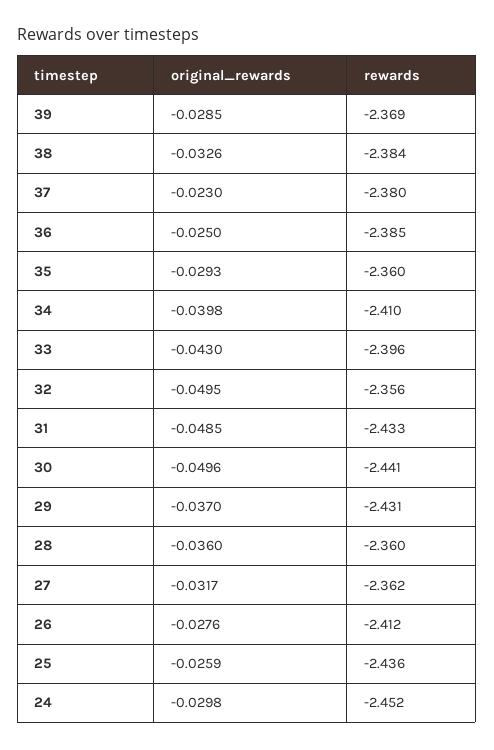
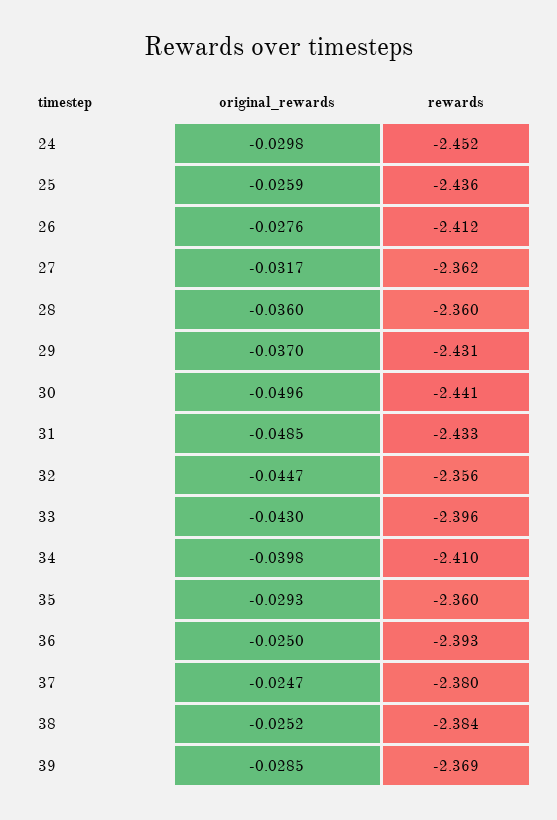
original_rewards, 38: -0.0326 -> -0.0252
original_rewards, 37: -0.023 -> -0.0247
rewards, 36: -2.385 -> -2.393
original_rewards, 32: -0.0495 -> -0.0447

